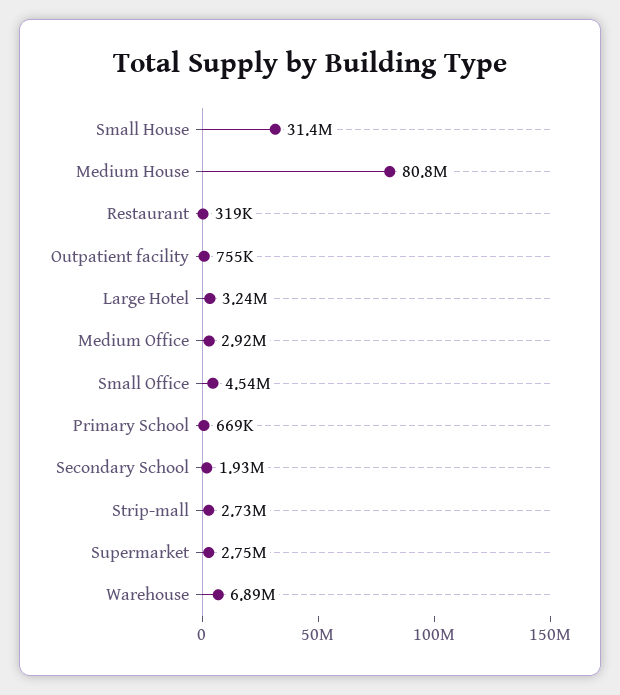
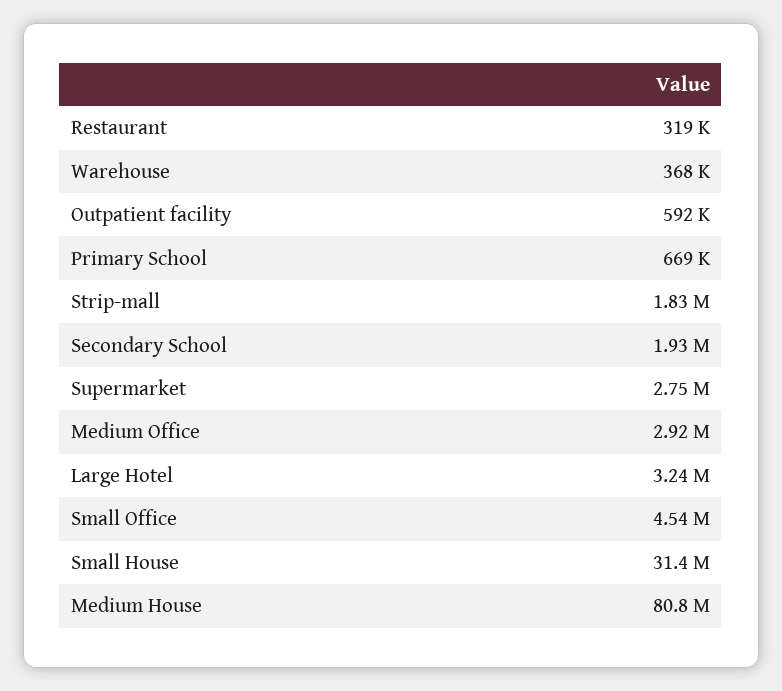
Outpatient facility: 755000 -> 592000
Strip-mall: 2730000 -> 1830000
Warehouse: 6890000 -> 368000

